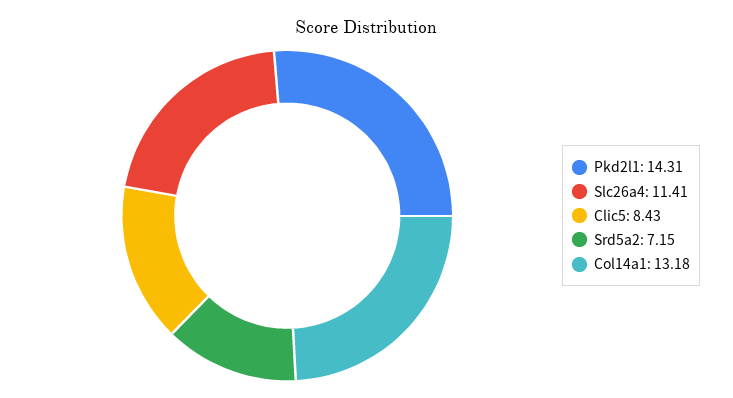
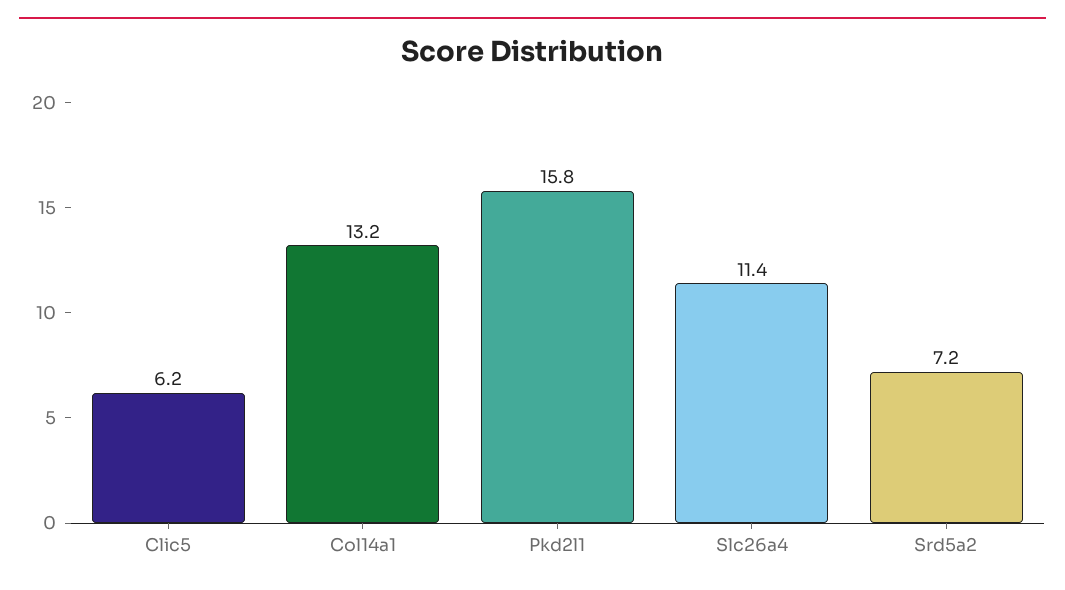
Pkd2l1: 14.31 -> 15.8
Clic5: 8.43 -> 6.2

